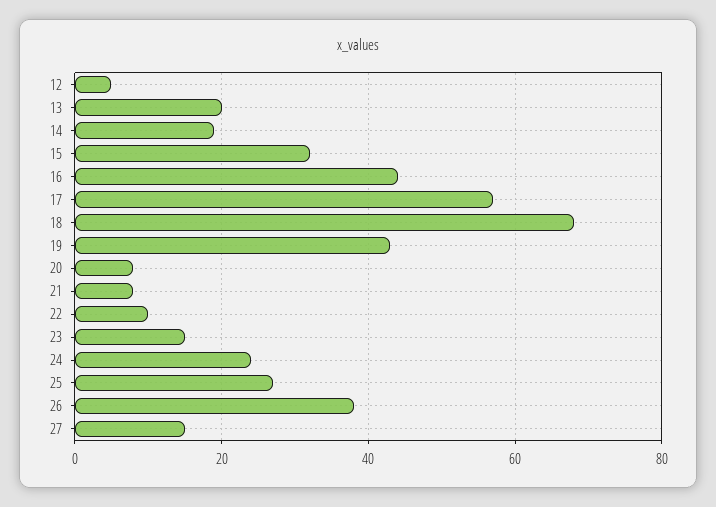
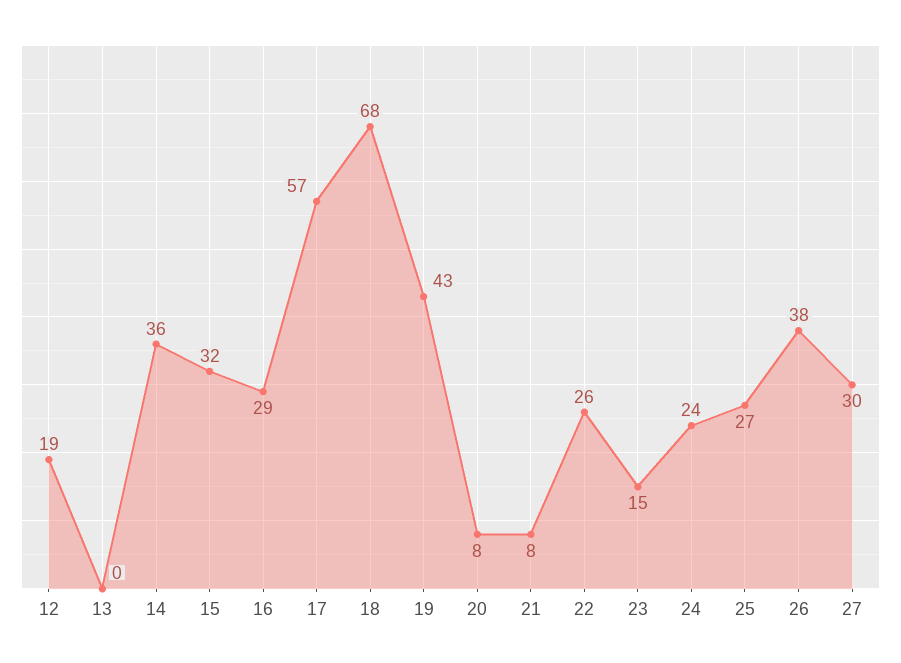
12: 5 -> 19
13: 20 -> 0
14: 20 -> 36
16: 45 -> 29
22: 10 -> 26
27: 15 -> 30

